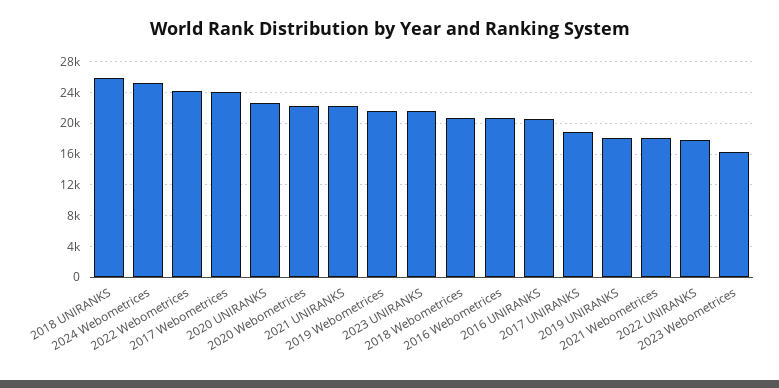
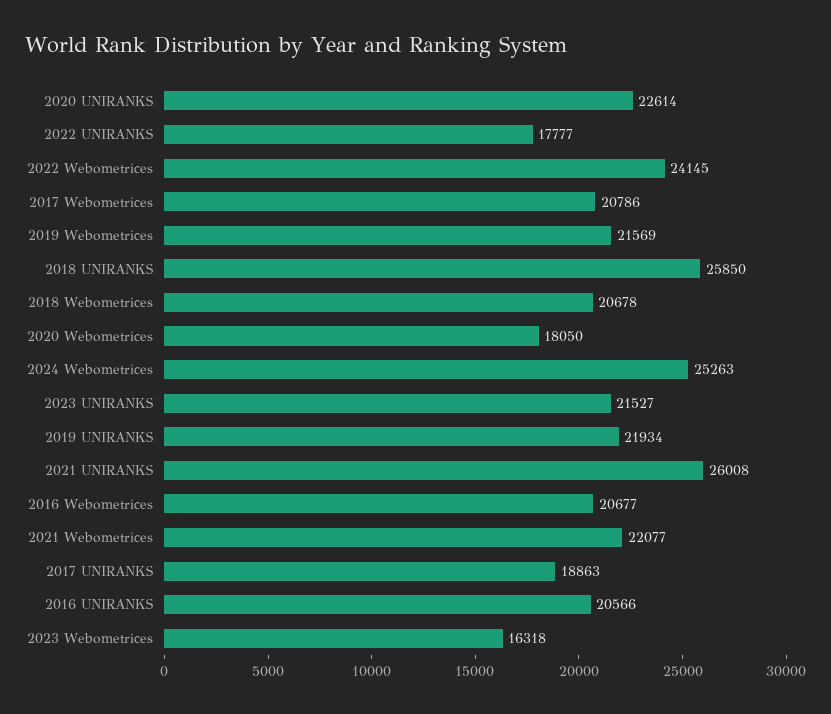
2017 Webometrices: 24000 -> 20786
2020 Webometrices: 22000 -> 18050
2021 UNIRANKS: 22000 -> 26008
2019 UNIRANKS: 18000 -> 21934
2021 Webometrices: 18000 -> 22077

